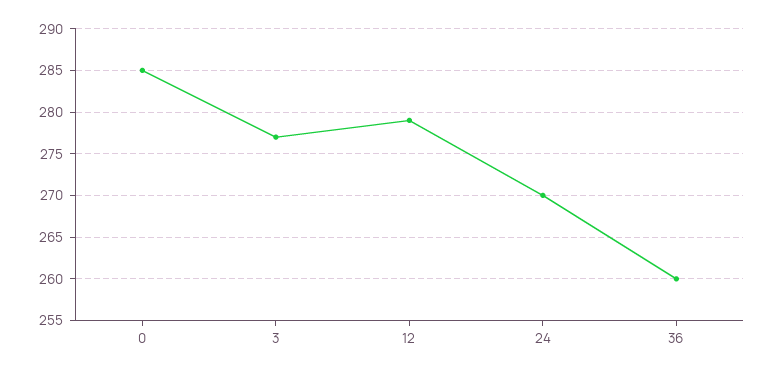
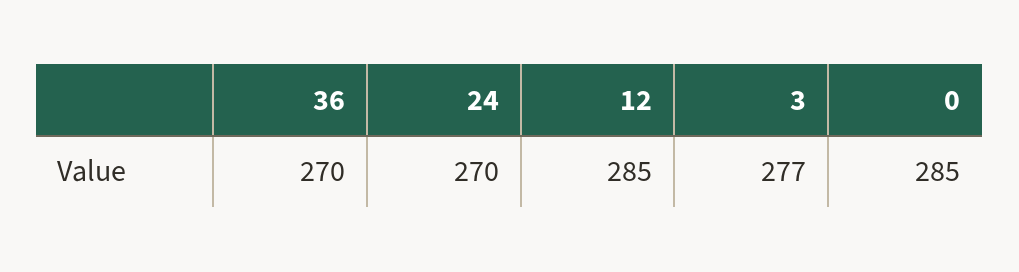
12: 279 -> 285
36: 260 -> 270

